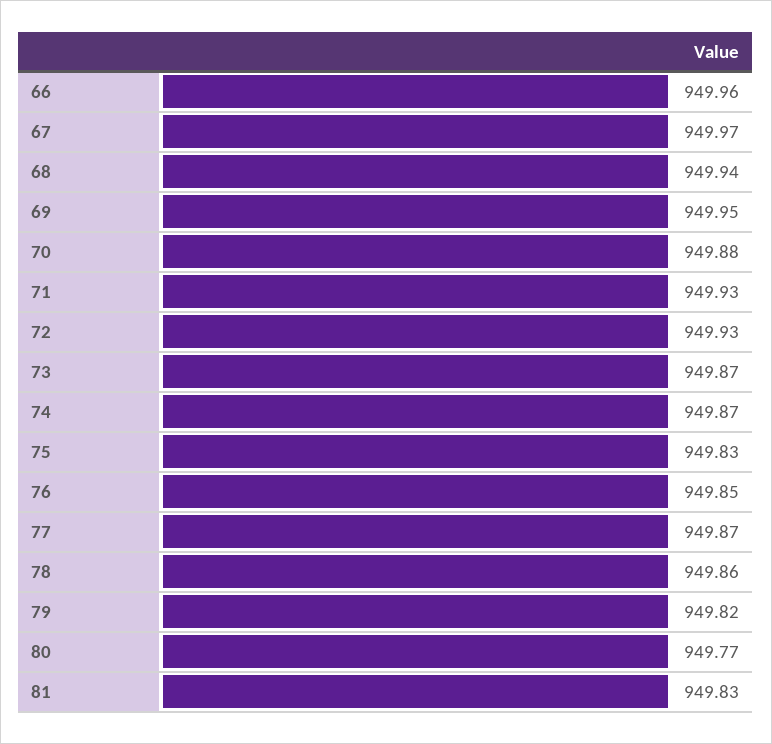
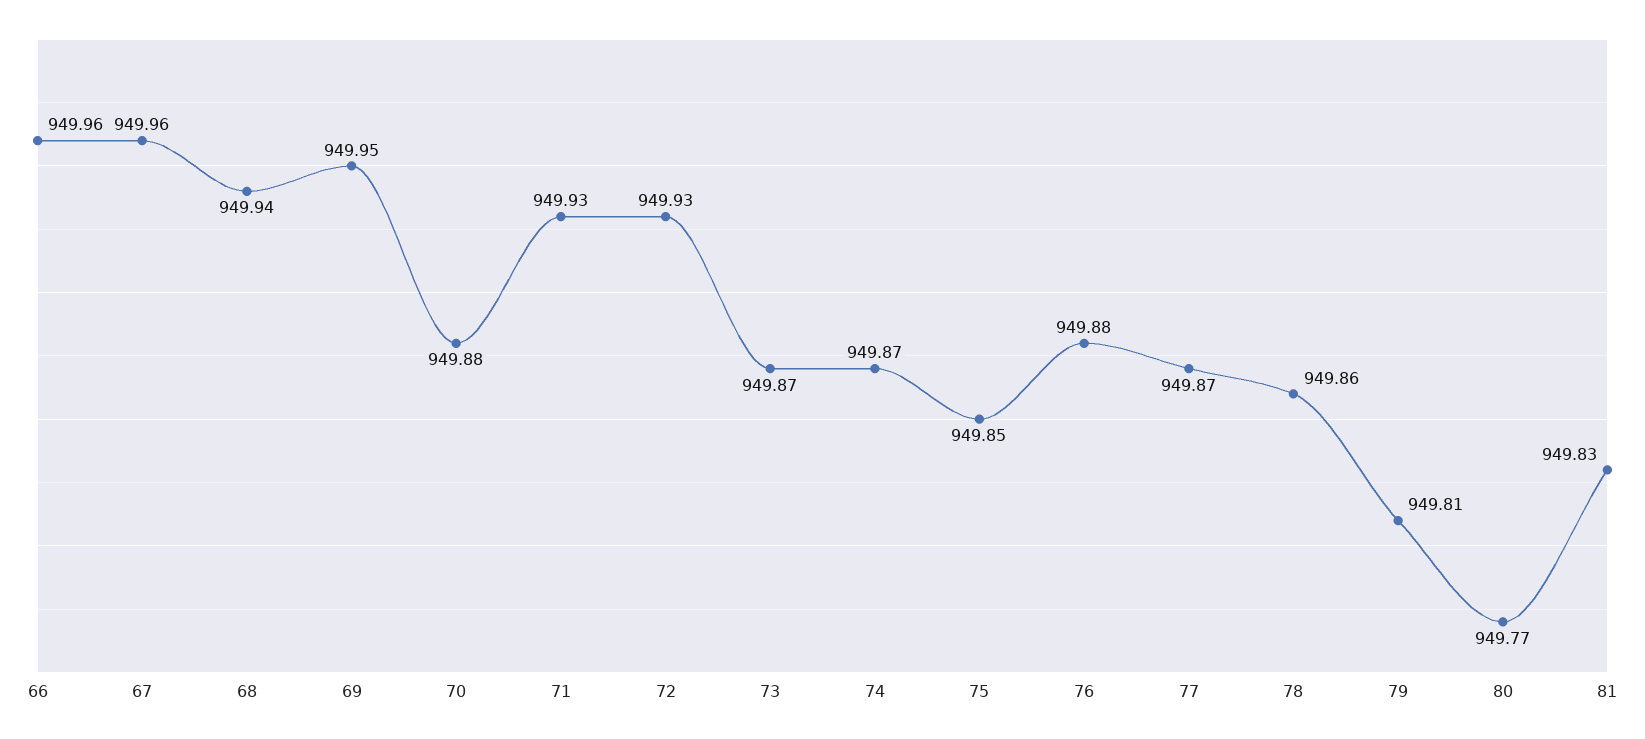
67: 949.97 -> 949.96
75: 949.83 -> 949.85
76: 949.85 -> 949.88
79: 949.82 -> 949.81

